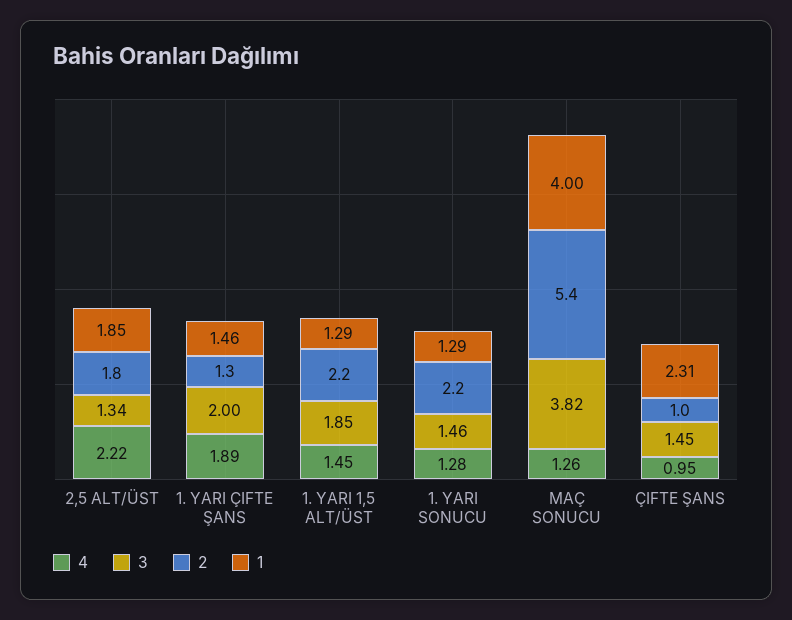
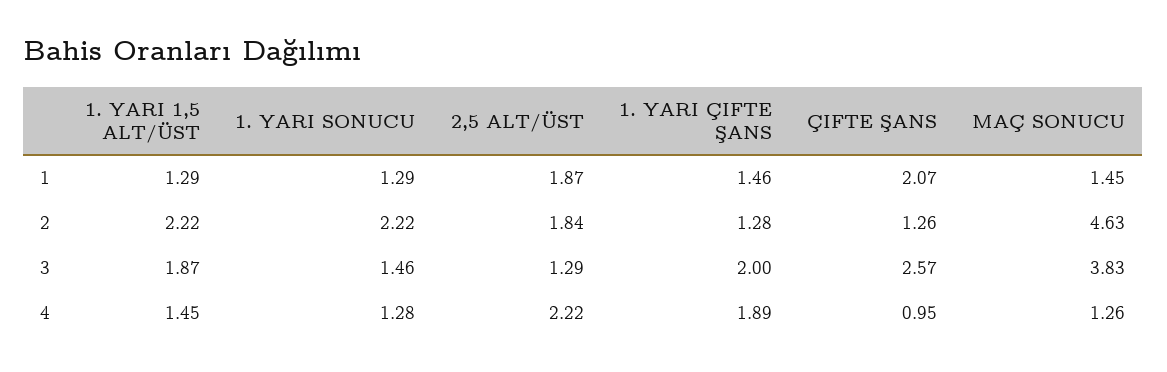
3, 2,5 ALT/ÜST: 1.34 -> 1.29
1, 2,5 ALT/ÜST: 1.85 -> 1.87
3, 1. YARI 1,5 ALT/ÜST: 1.85 -> 1.87
3, MAÇ SONUCU: 3.82 -> 3.83
2, MAÇ SONUCU: 5.4 -> 4.63
1, MAÇ SONUCU: 4 -> 1.45
3, ÇIFTE ŞANS: 1.45 -> 2.57
2, ÇIFTE ŞANS: 1 -> 1.26
1, ÇIFTE ŞANS: 2.31 -> 2.07

